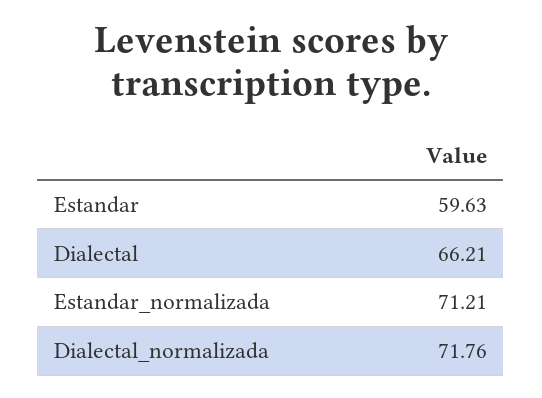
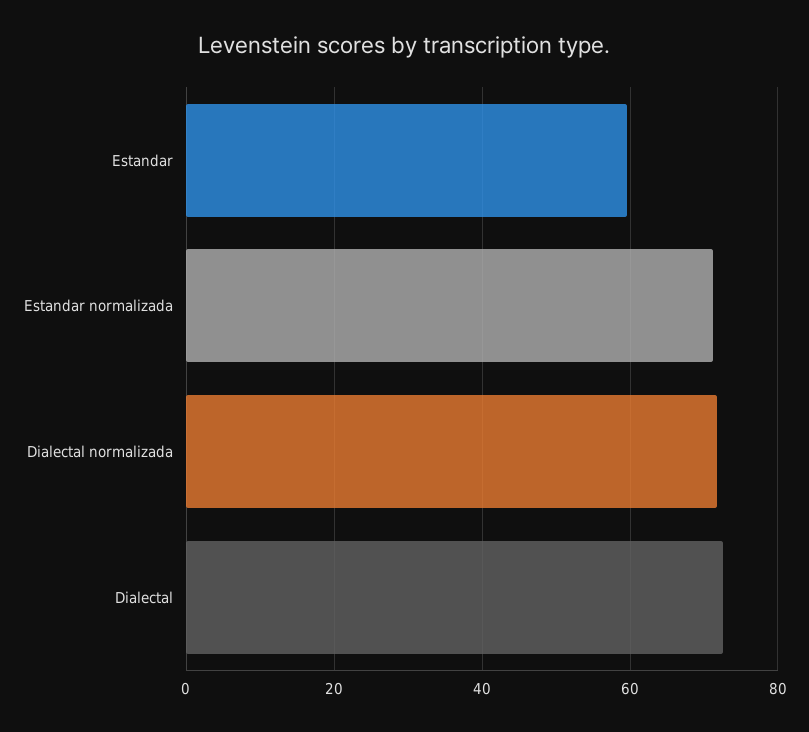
Dialectal: 66.21 -> 72

